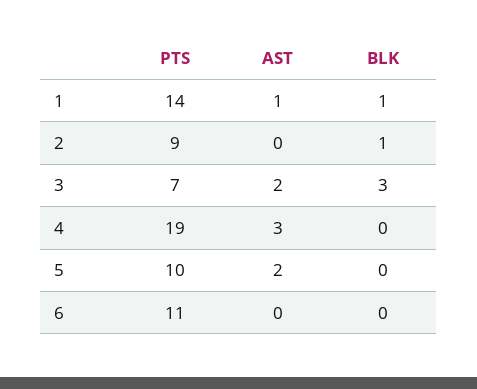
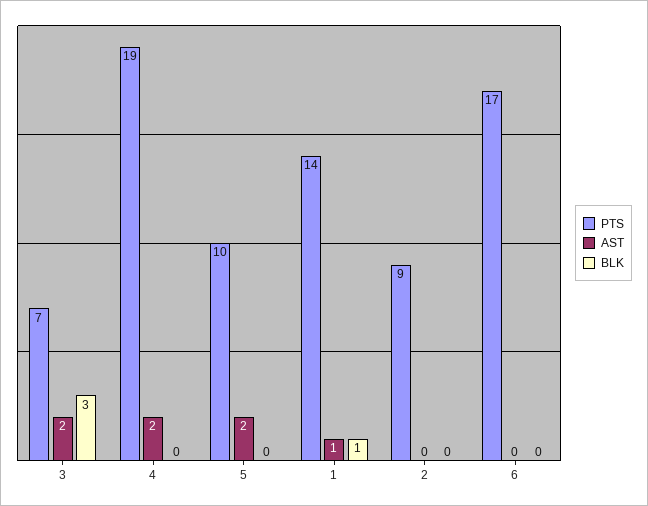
BLK, 2: 1 -> 0
AST, 4: 3 -> 2
PTS, 6: 11 -> 17

